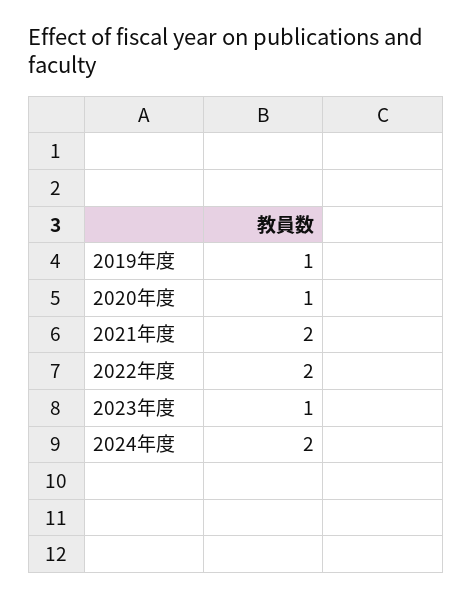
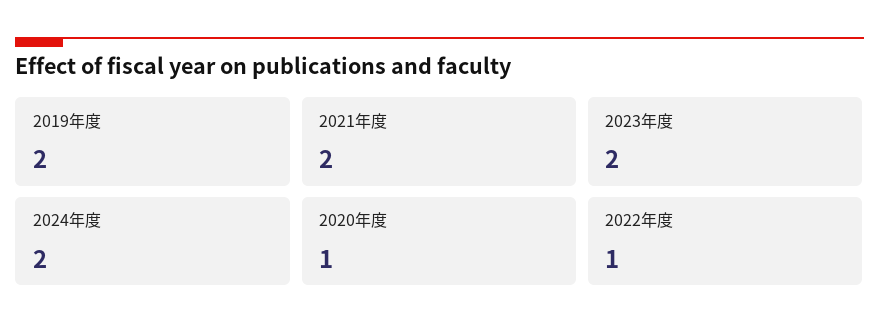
2019年度: 1 -> 2
2022年度: 2 -> 1
2023年度: 1 -> 2

